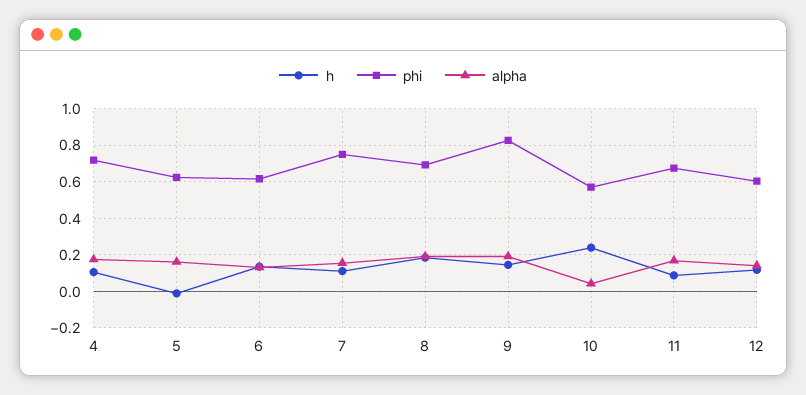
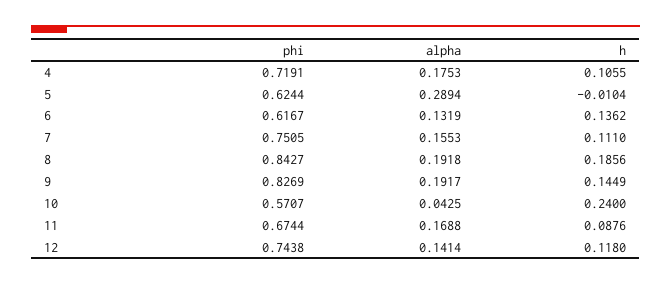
alpha, 5: 0.15 -> 0.2894
phi, 8: 0.7 -> 0.8427
phi, 12: 0.6 -> 0.7438

